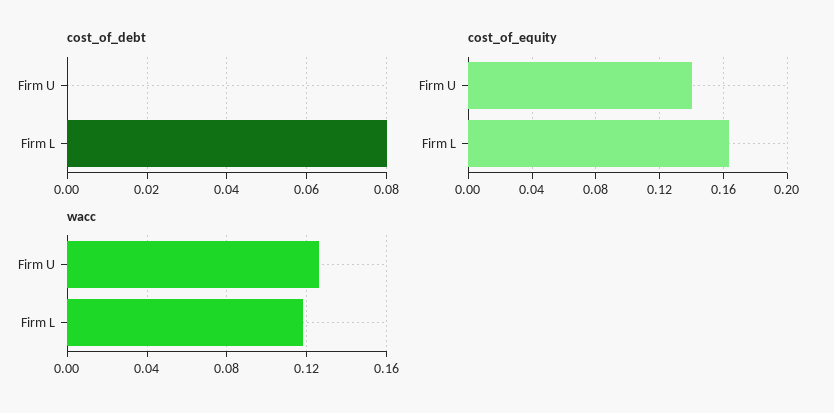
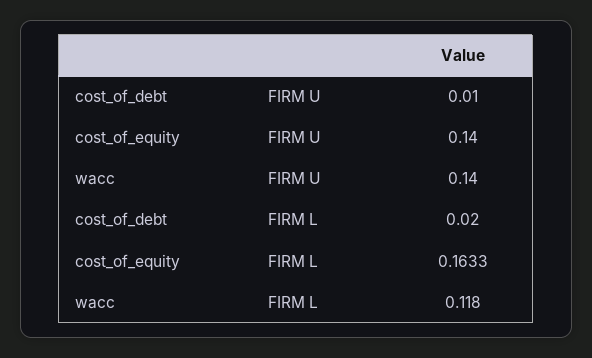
cost_of_debt, Firm U: 0 -> 0.01
cost_of_debt, Firm L: 0.08 -> 0.02
wacc, Firm U: 0.125 -> 0.14

